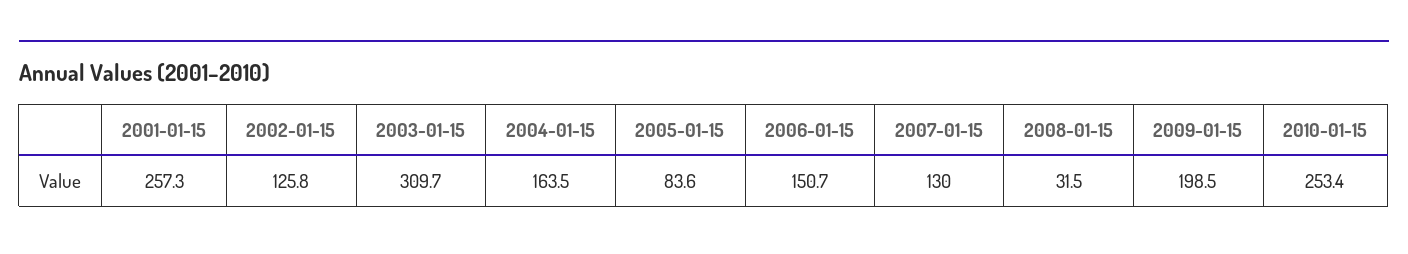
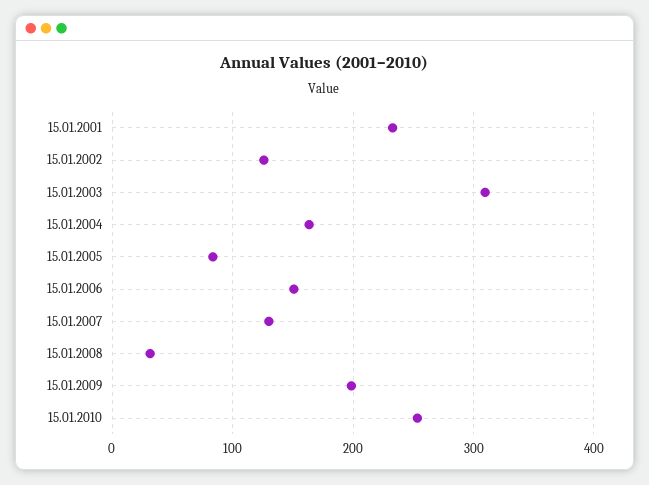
2001-01-15: 257.3 -> 230

